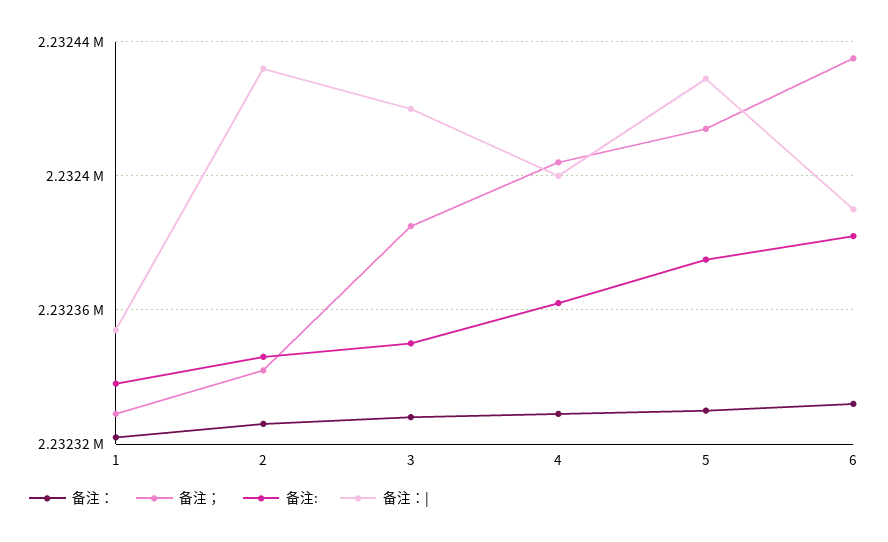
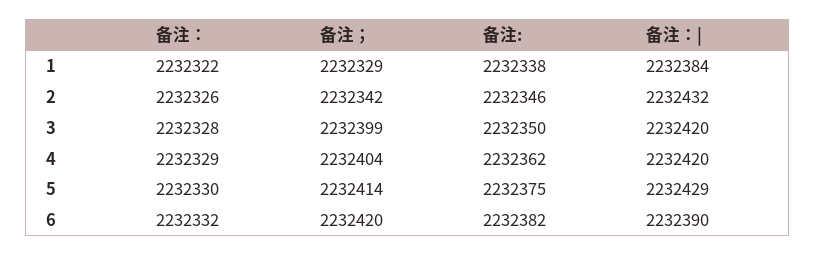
备注：|, 1: 2232355 -> 2232384
备注；, 3: 2232385 -> 2232399
备注：|, 4: 2232400 -> 2232420
备注；, 6: 2232435 -> 2232420

